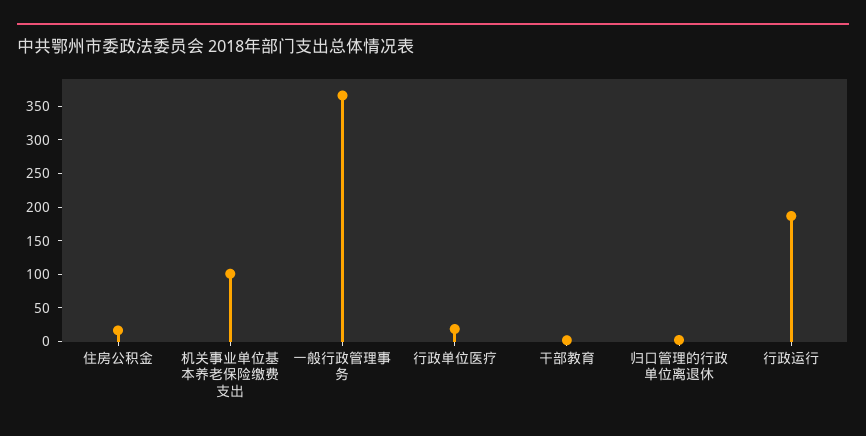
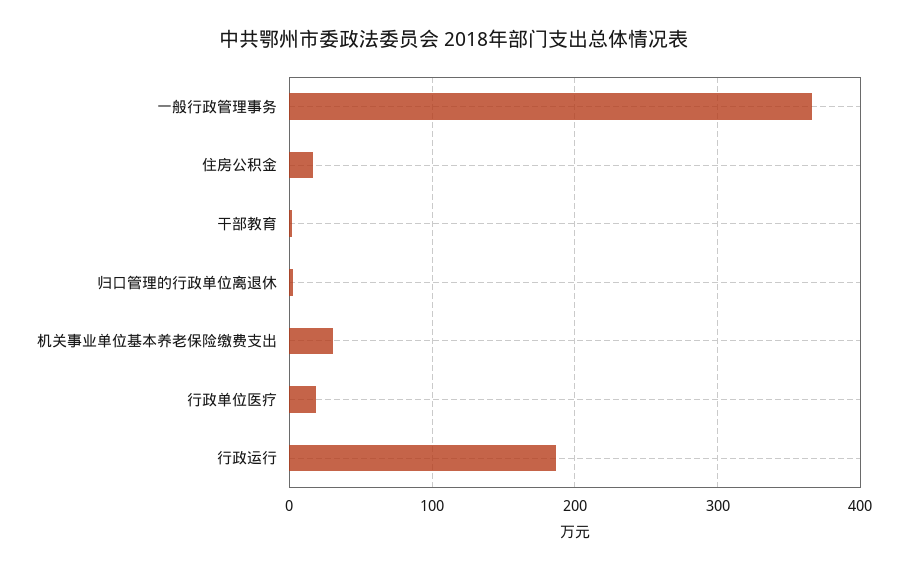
机关事业单位基本养老保险缴费支出: 100 -> 30

